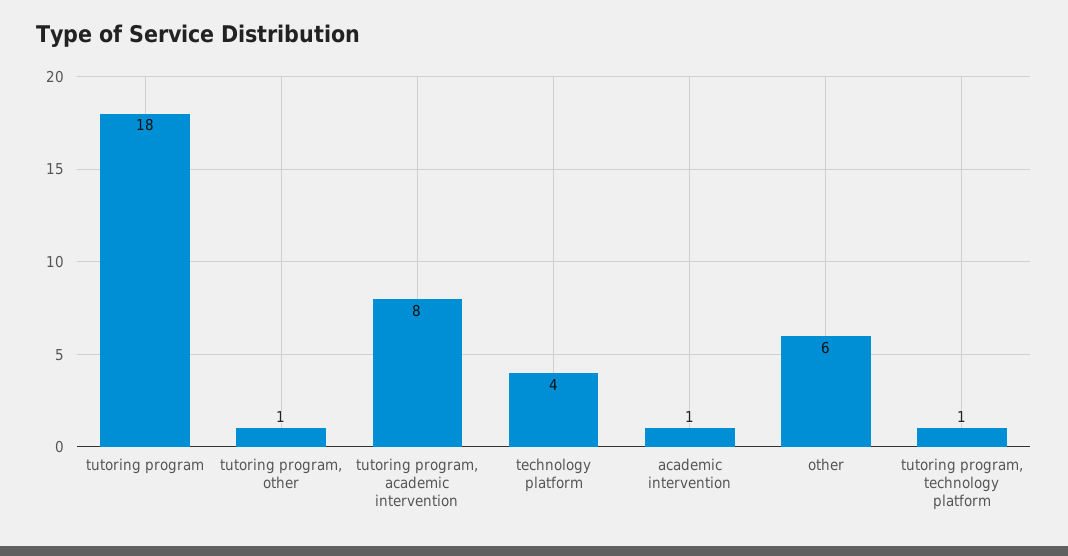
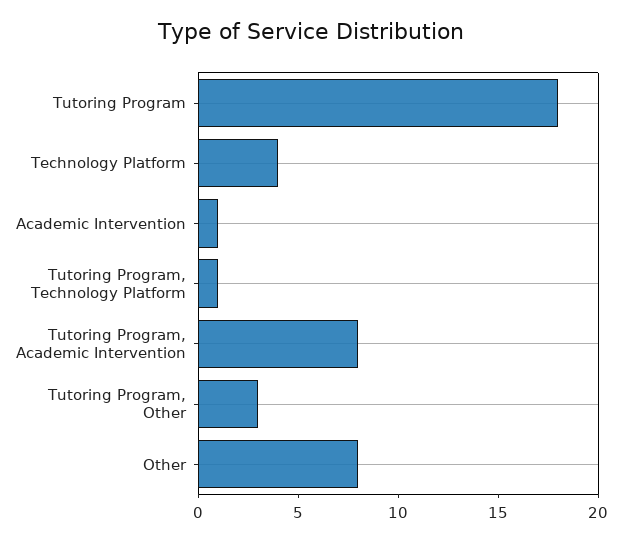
tutoring program, other: 1 -> 3
other: 6 -> 8

